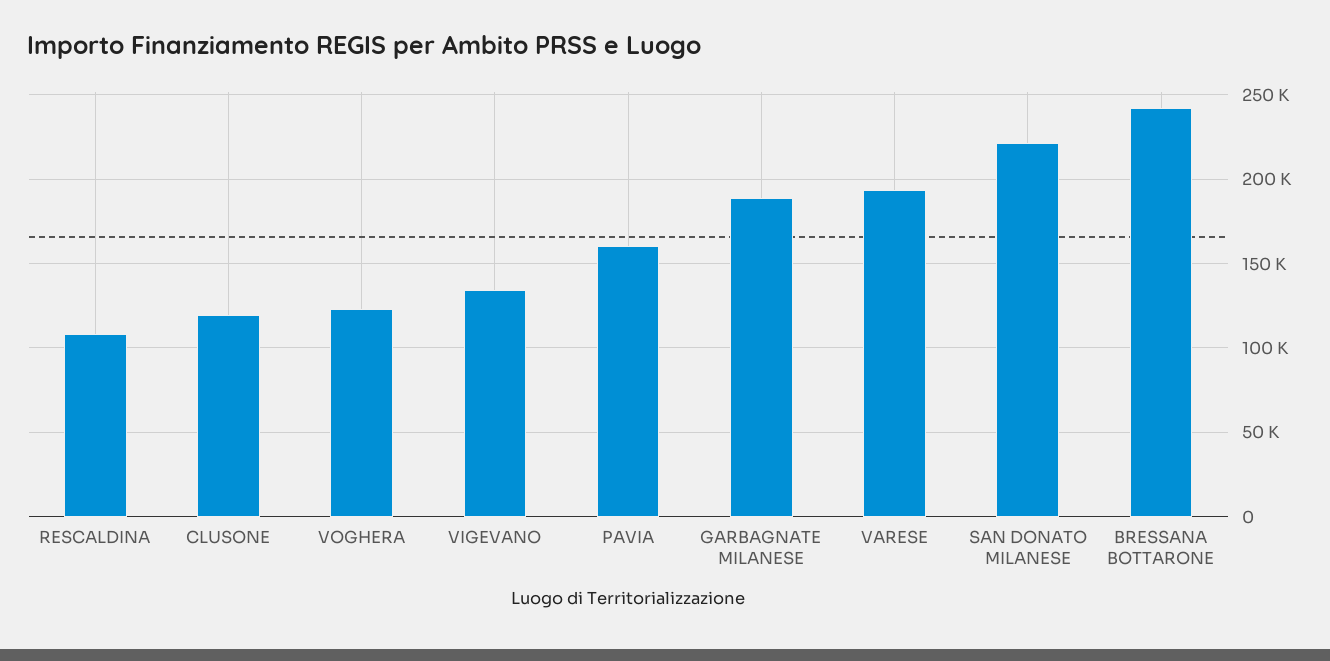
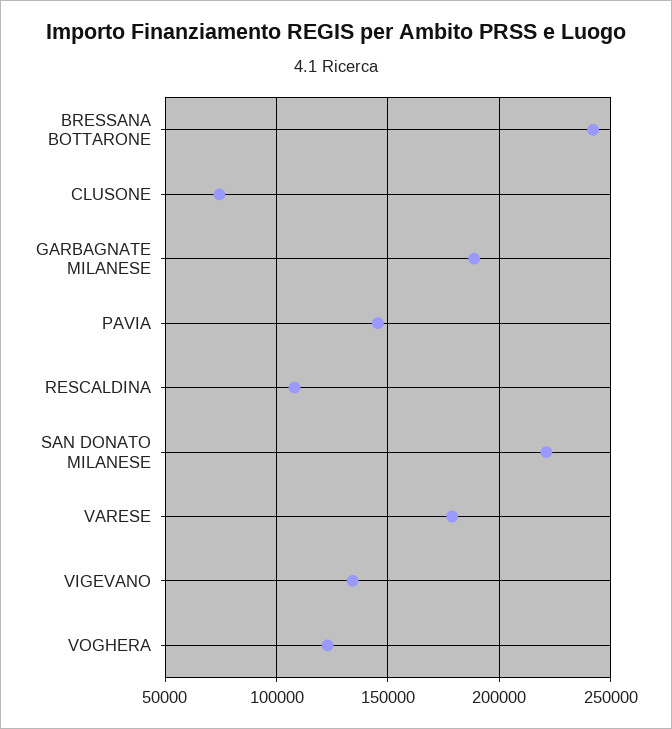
CLUSONE: 120000 -> 75000
PAVIA: 160000 -> 145000
VARESE: 195000 -> 180000

